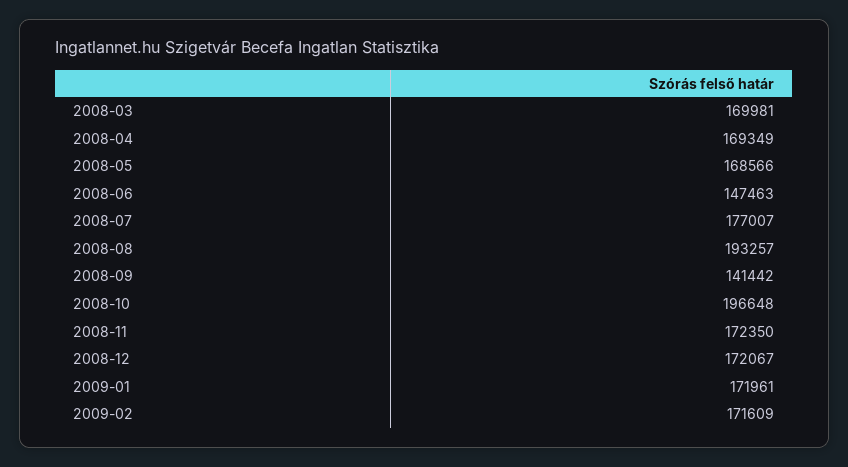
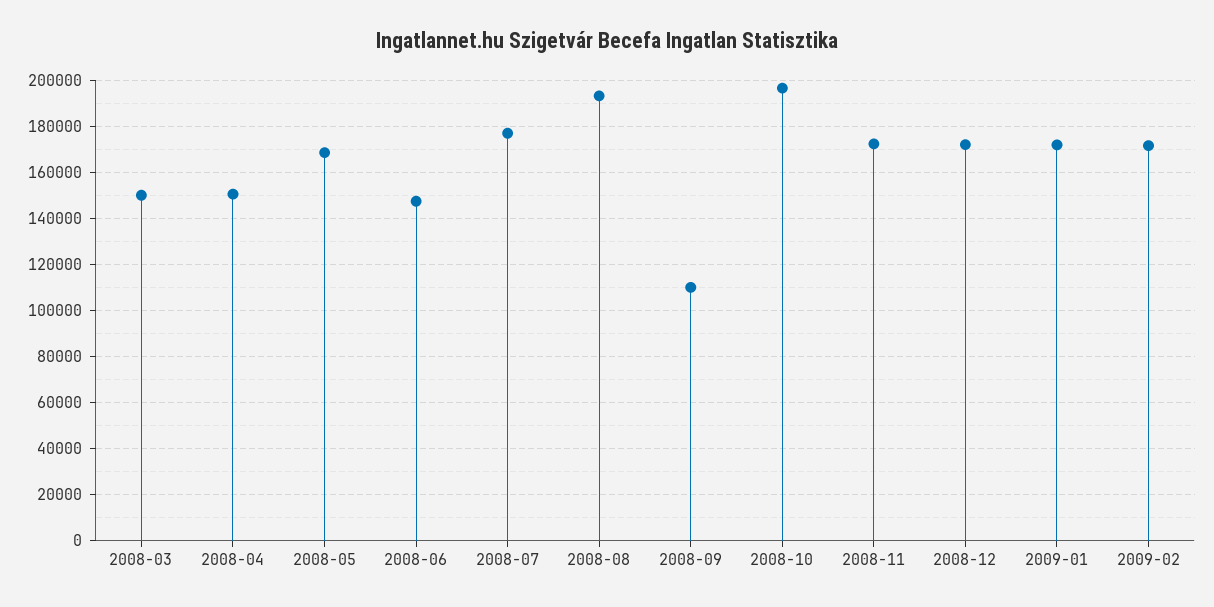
2008-03: 169981 -> 150000
2008-04: 169349 -> 150000
2008-09: 141442 -> 110000

